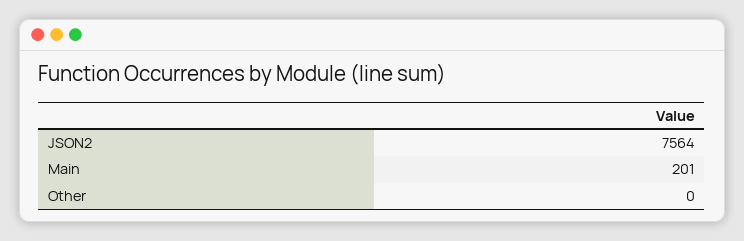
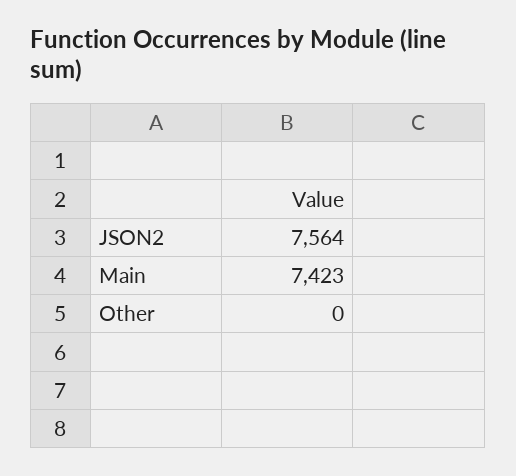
Main: 201 -> 7423

